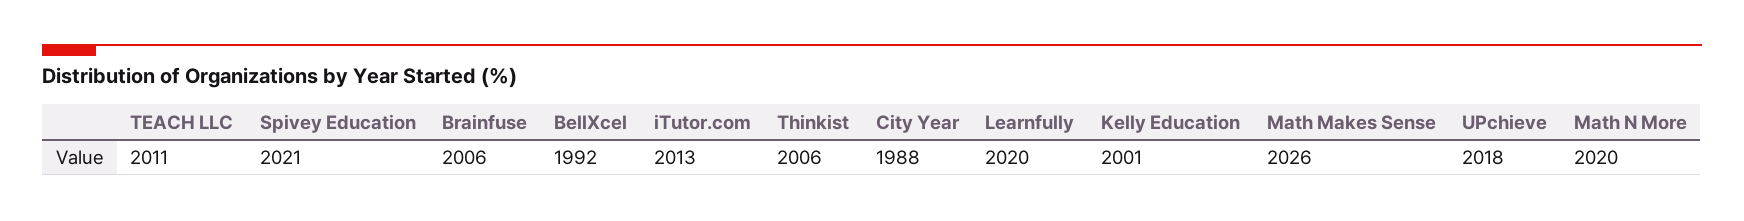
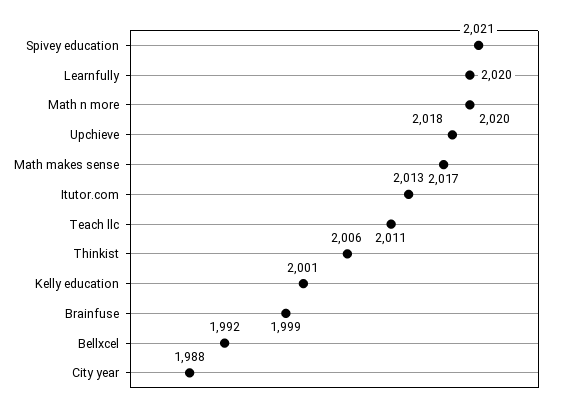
Brainfuse: 2006 -> 1999
Math Makes Sense: 2026 -> 2017

